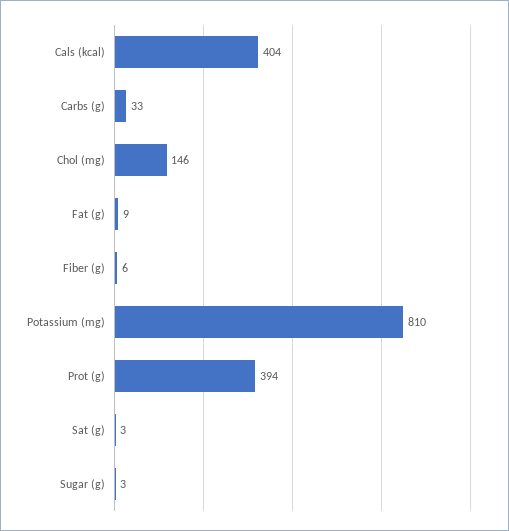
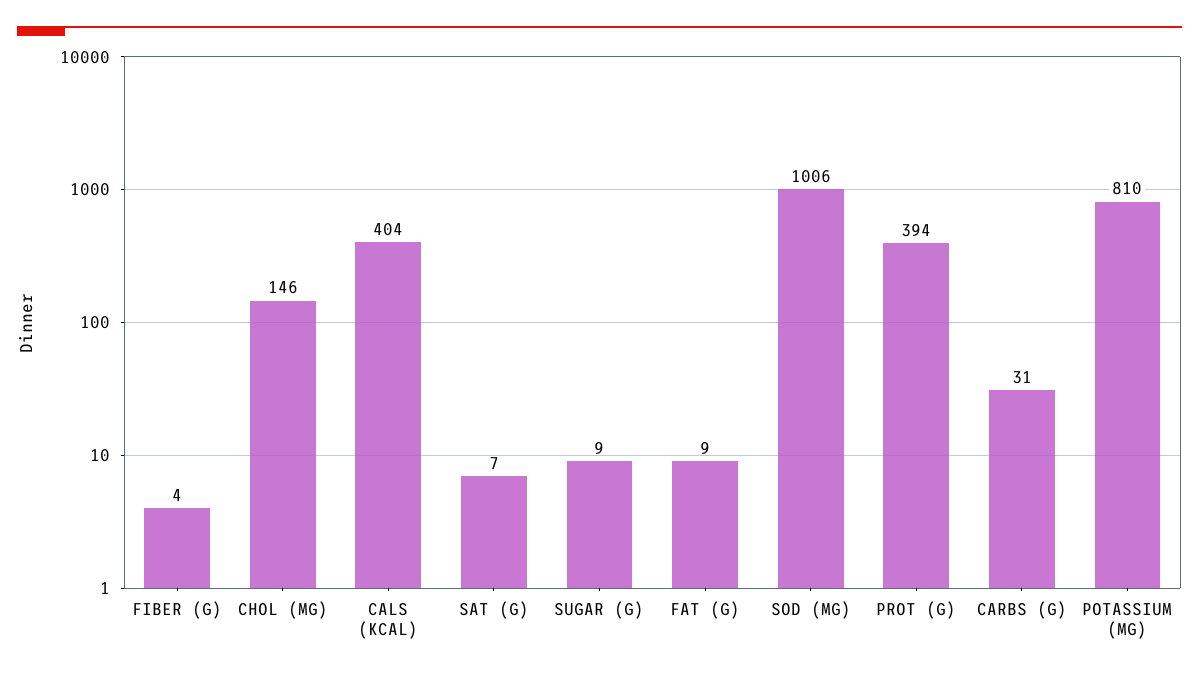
Carbs (g): 33 -> 31
Fiber (g): 6 -> 4
Sat (g): 3 -> 7
Sugar (g): 3 -> 9
SOD (MG): none -> 1006

